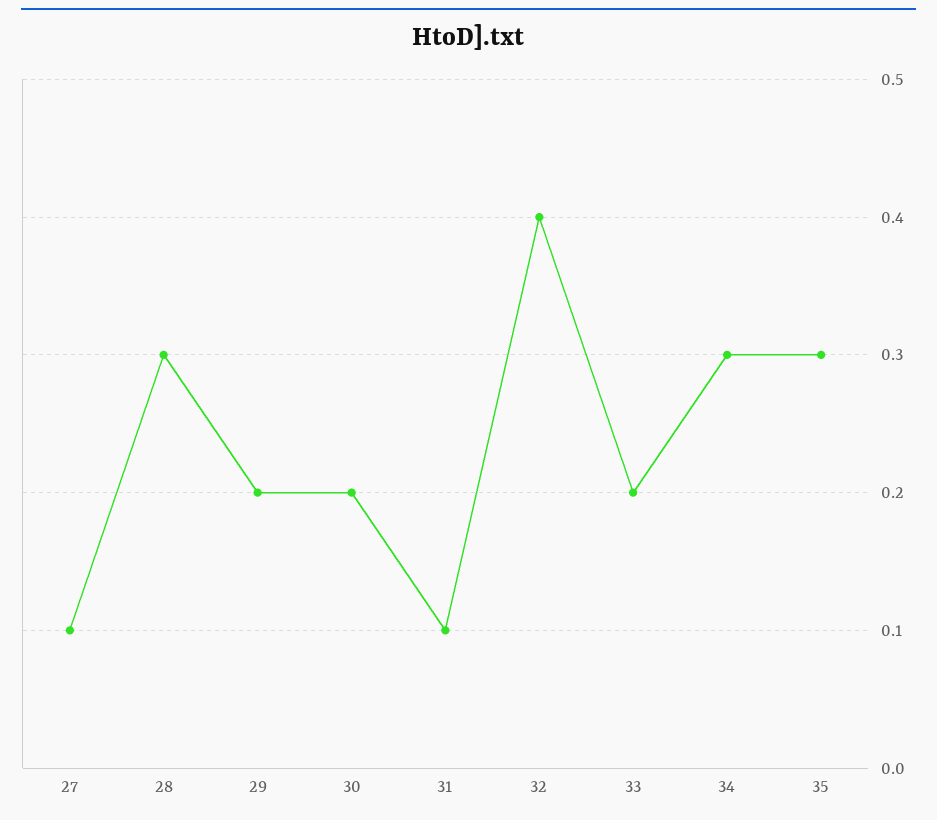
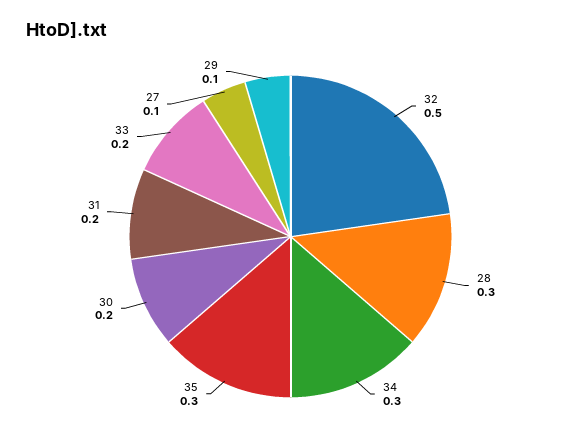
29: 0.2 -> 0.1
31: 0.1 -> 0.2
32: 0.4 -> 0.5

